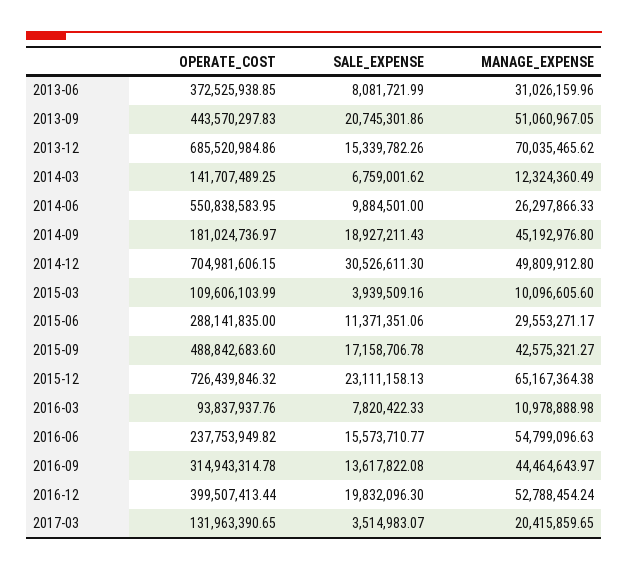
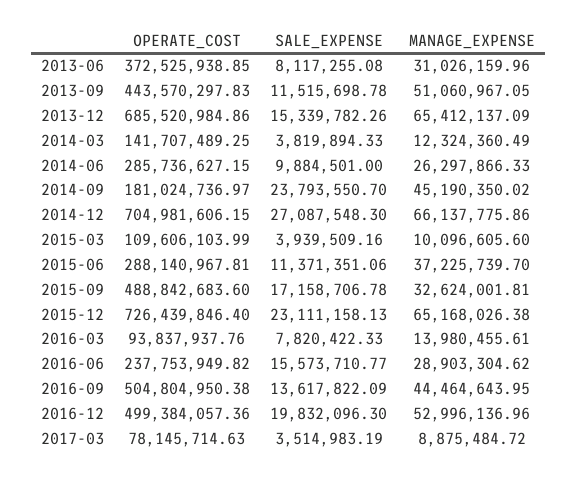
SALE_EXPENSE, 2013-06: 8081721.99 -> 8117255.08
SALE_EXPENSE, 2013-09: 20745301.86 -> 11515698.78
MANAGE_EXPENSE, 2013-12: 70035465.62 -> 65412137.09
SALE_EXPENSE, 2014-03: 6759001.62 -> 3819894.33
OPERATE_COST, 2014-06: 550838583.95 -> 285736627.15
SALE_EXPENSE, 2014-09: 18927211.43 -> 23793550.7
MANAGE_EXPENSE, 2014-09: 45192976.8 -> 45190350.02
SALE_EXPENSE, 2014-12: 30526611.3 -> 27087548.3
MANAGE_EXPENSE, 2014-12: 49809912.8 -> 66137775.86
OPERATE_COST, 2015-06: 288141835 -> 288140967.81
MANAGE_EXPENSE, 2015-06: 29553271.17 -> 37225739.7
MANAGE_EXPENSE, 2015-09: 42575321.27 -> 32624001.81
OPERATE_COST, 2015-12: 726439846.32 -> 726439846.4
MANAGE_EXPENSE, 2015-12: 65167364.38 -> 65168026.38
MANAGE_EXPENSE, 2016-03: 10978888.98 -> 13980455.61
MANAGE_EXPENSE, 2016-06: 54799096.63 -> 28903304.62
OPERATE_COST, 2016-09: 314943314.78 -> 504804950.38
SALE_EXPENSE, 2016-09: 13617822.08 -> 13617822.09
MANAGE_EXPENSE, 2016-09: 44464643.97 -> 44464643.95
OPERATE_COST, 2016-12: 399507413.44 -> 499384057.36
MANAGE_EXPENSE, 2016-12: 52788454.24 -> 52996136.96
OPERATE_COST, 2017-03: 131963390.65 -> 78145714.63
SALE_EXPENSE, 2017-03: 3514983.07 -> 3514983.19
MANAGE_EXPENSE, 2017-03: 20415859.65 -> 8875484.72

